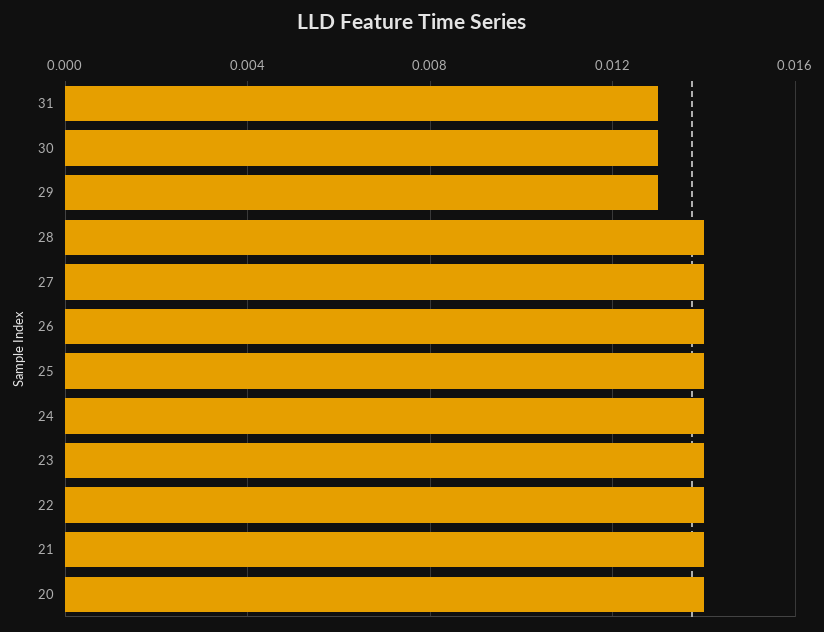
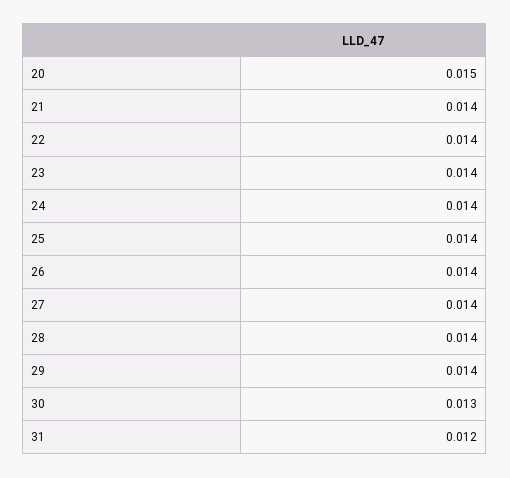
31: 0.013 -> 0.012
29: 0.013 -> 0.014
20: 0.014 -> 0.015

